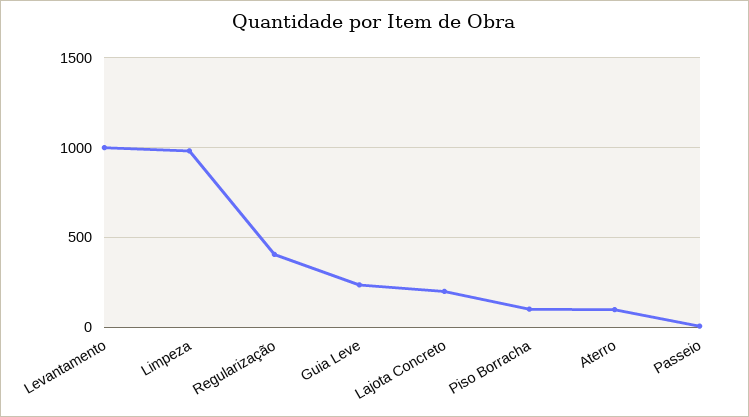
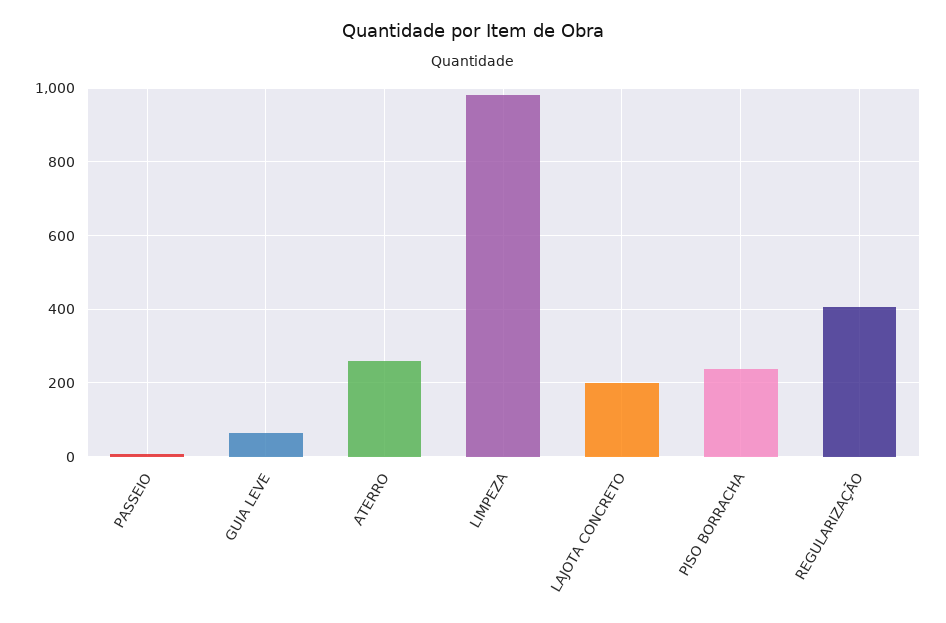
Levantamento: 1000 -> none
Guia Leve: 250 -> 60
Piso Borracha: 100 -> 240
Aterro: 100 -> 260

